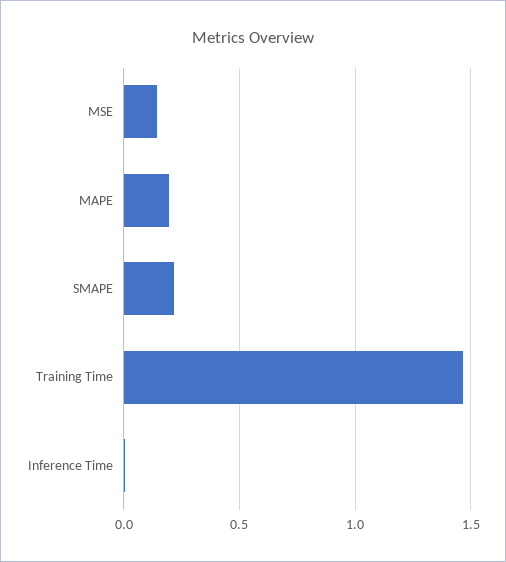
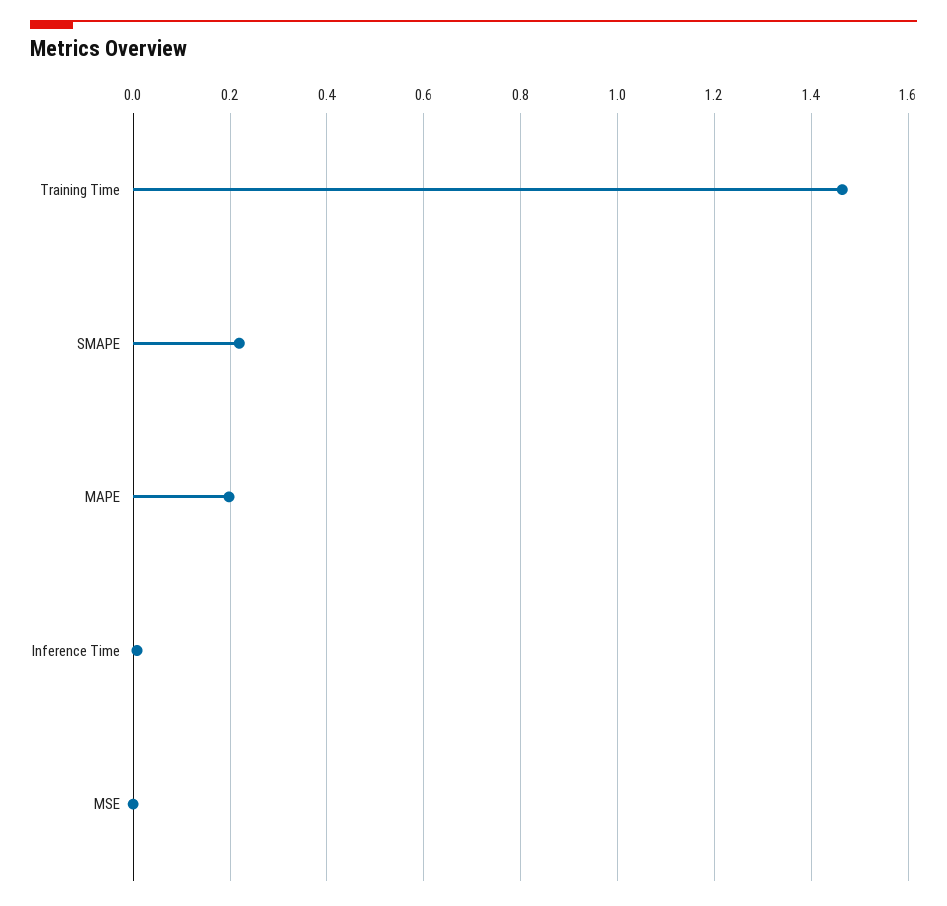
MSE: 0.15 -> 0

